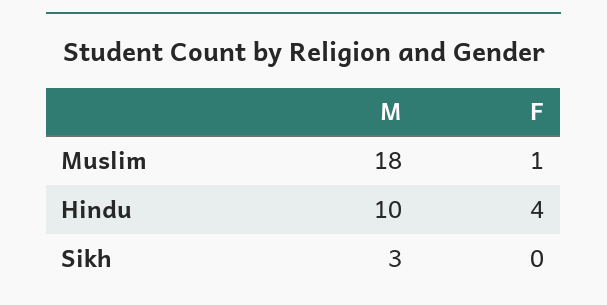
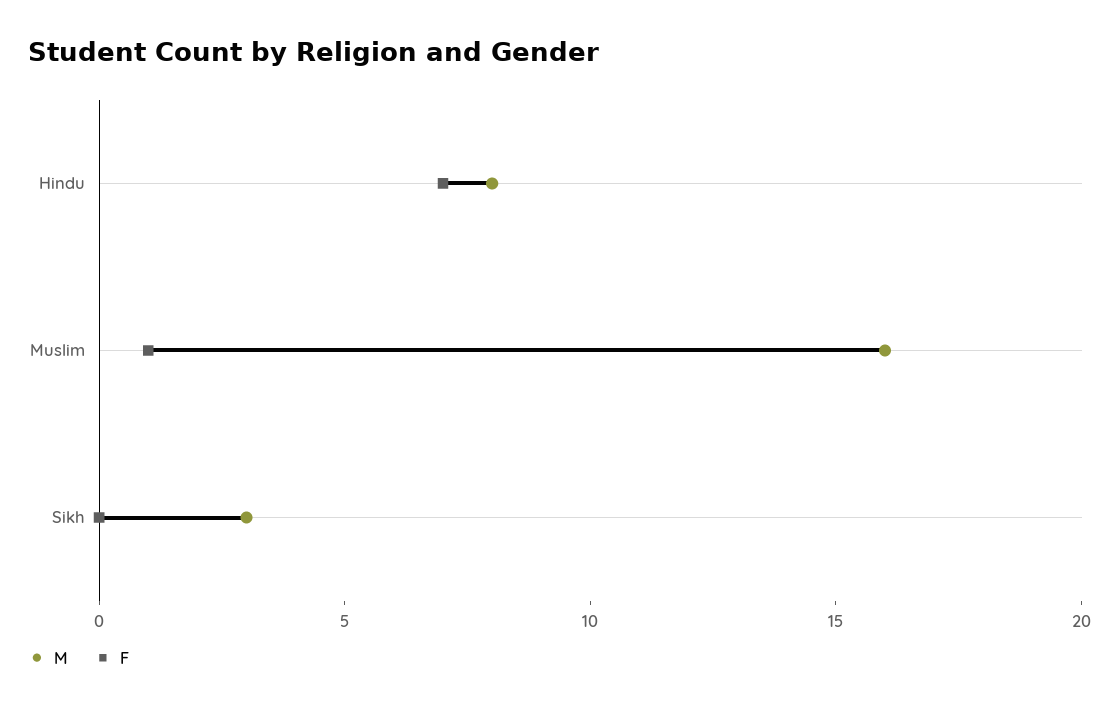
M, Muslim: 18 -> 16
M, Hindu: 10 -> 8
F, Hindu: 4 -> 7

